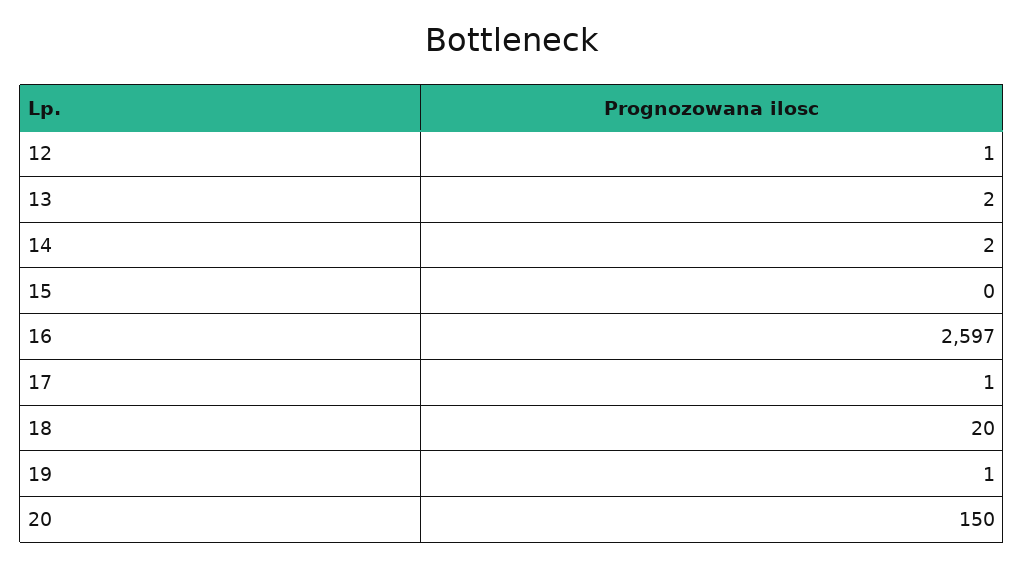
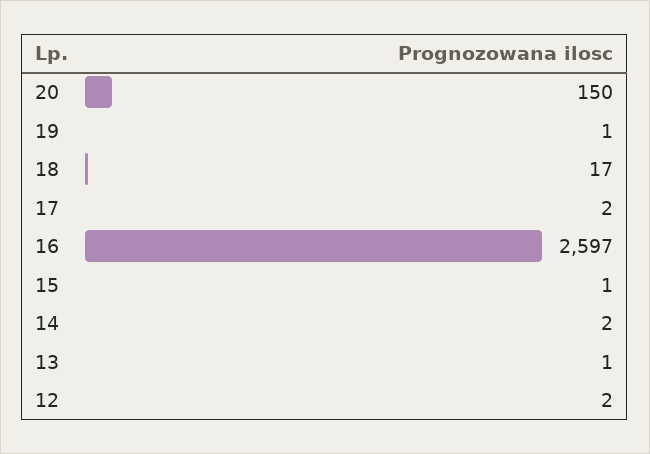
12: 1 -> 2
13: 2 -> 1
15: 0 -> 1
17: 1 -> 2
18: 20 -> 17

